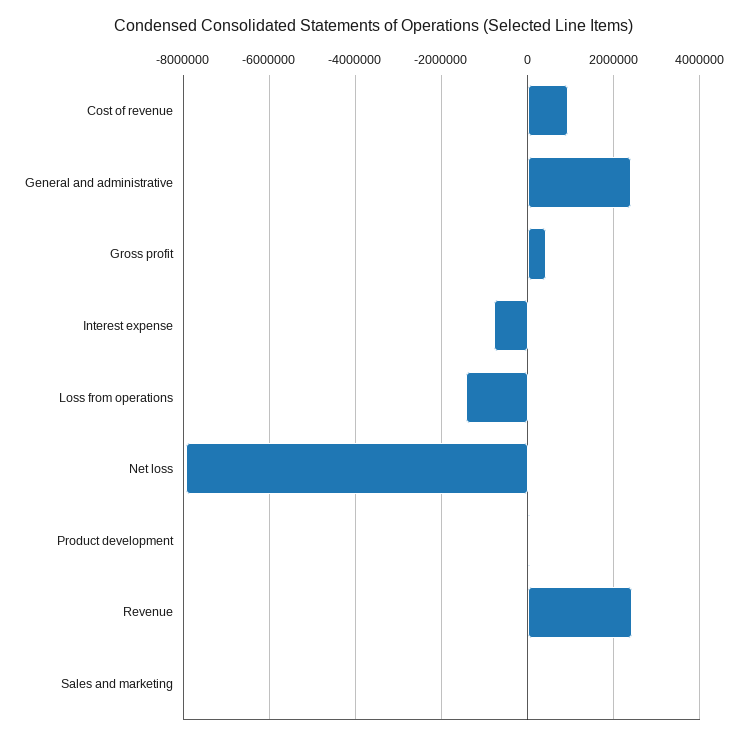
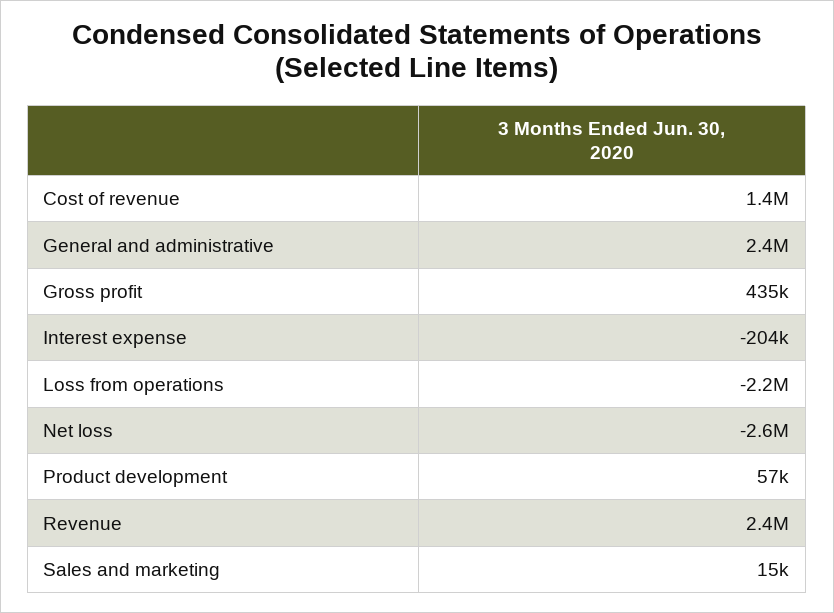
Cost of revenue: 1000000 -> 1400000
Interest expense: -800000 -> -204000
Loss from operations: -1400000 -> -2200000
Net loss: -8000000 -> -2600000

